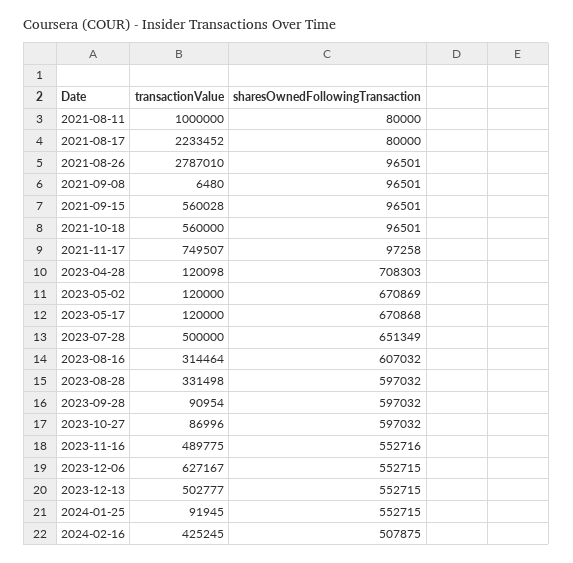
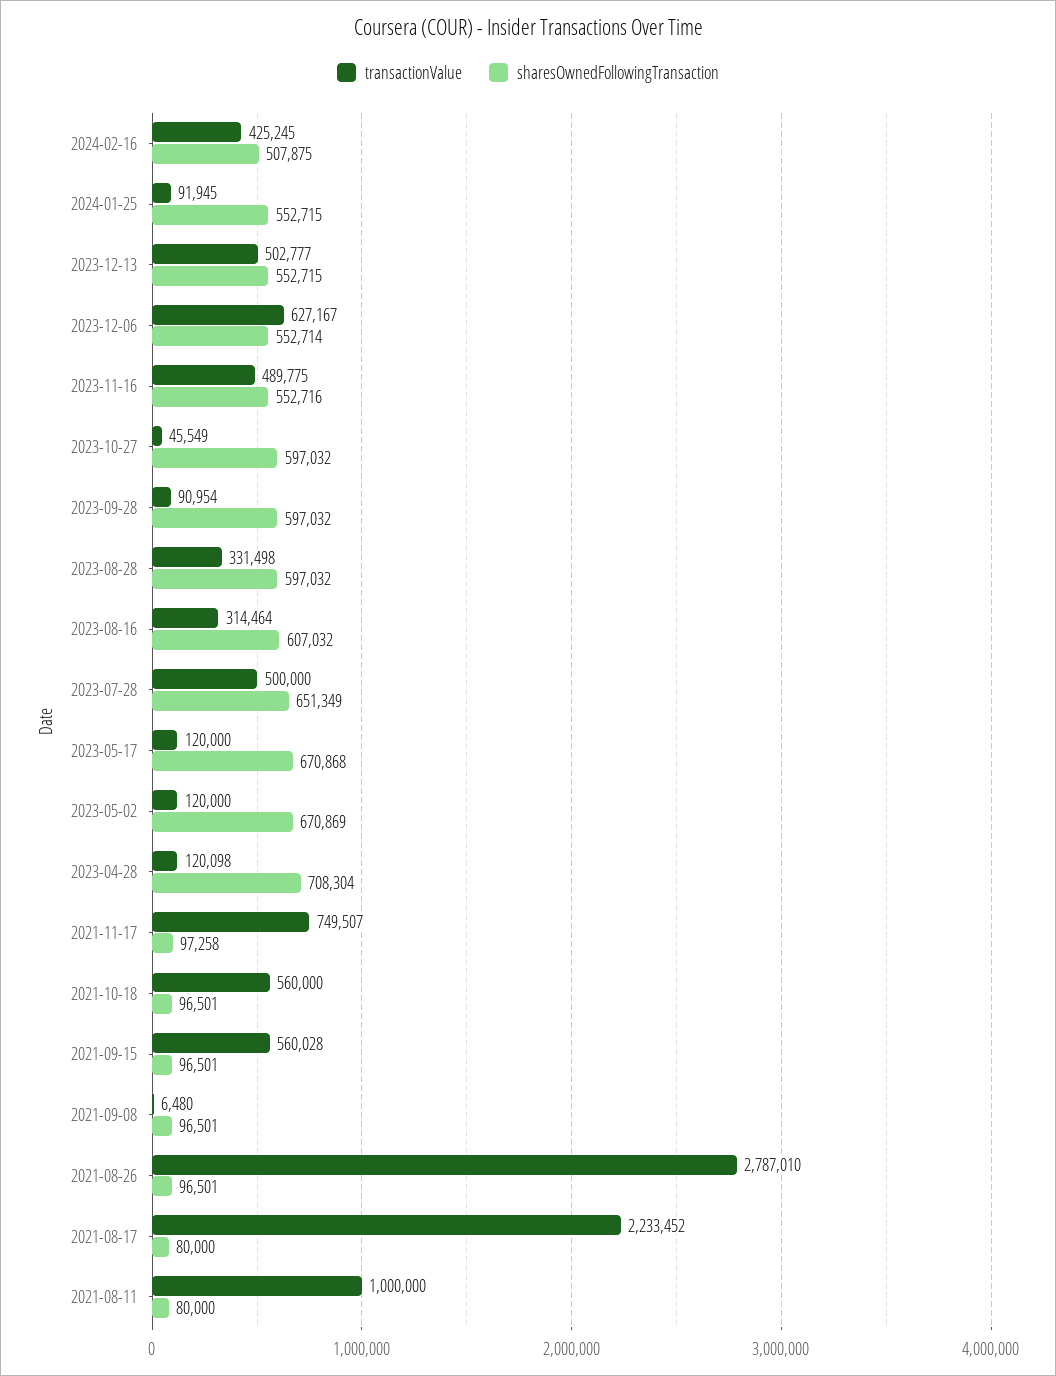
sharesOwnedFollowingTransaction, 2023-04-28: 708303 -> 708304
transactionValue, 2023-10-27: 86996 -> 45549
sharesOwnedFollowingTransaction, 2023-12-06: 552715 -> 552714

